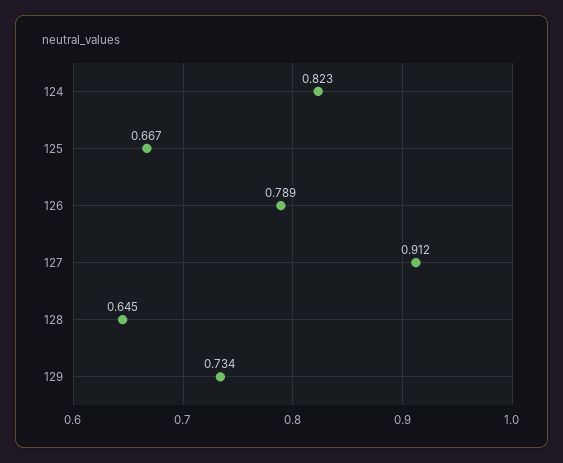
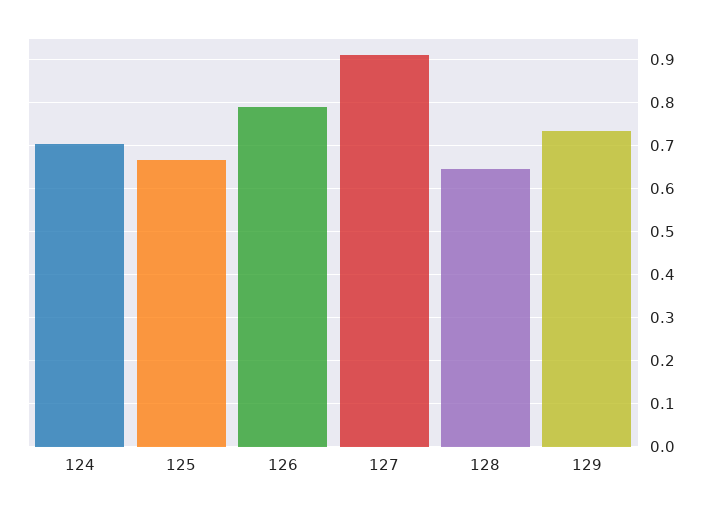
124: 0.823 -> 0.7

